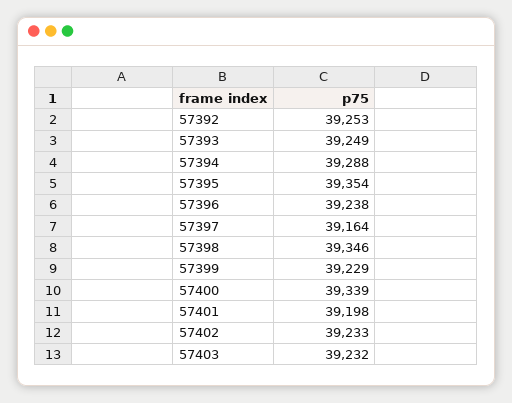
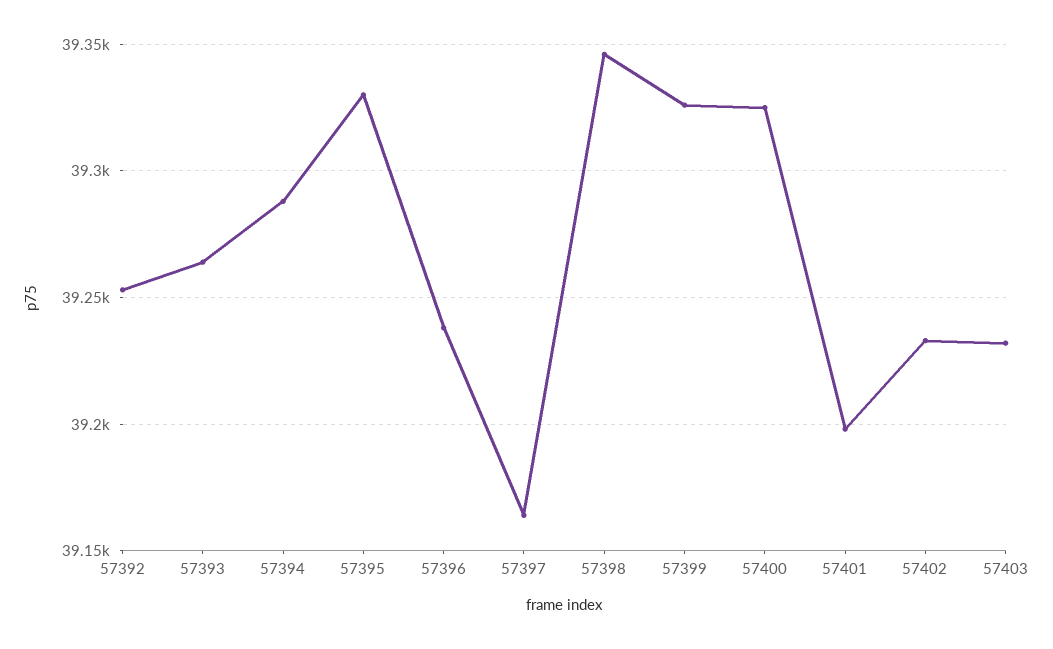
57393: 39249 -> 39265
57395: 39354 -> 39330
57399: 39229 -> 39325
57400: 39339 -> 39325

